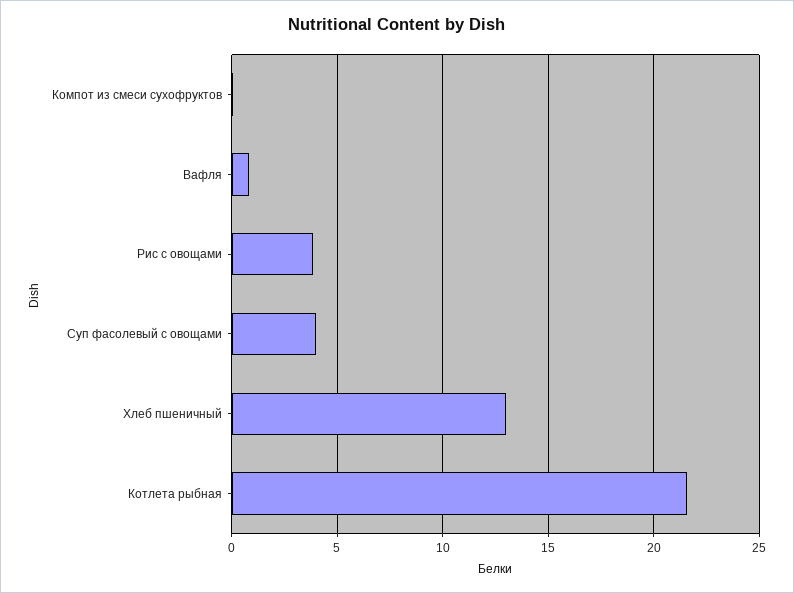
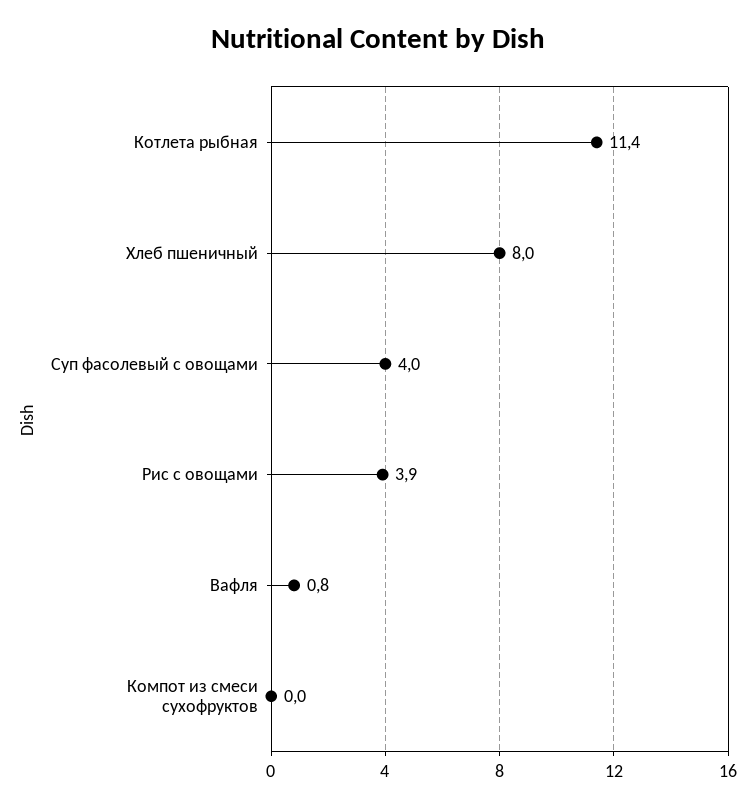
Хлеб пшеничный: 13 -> 8
Котлета рыбная: 21.5 -> 11.4

